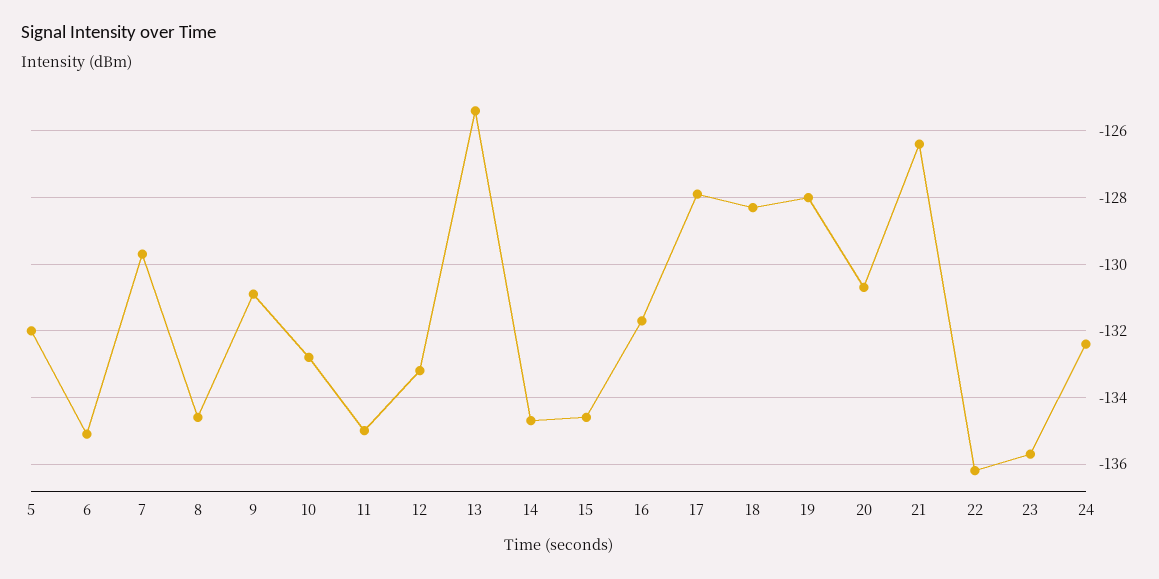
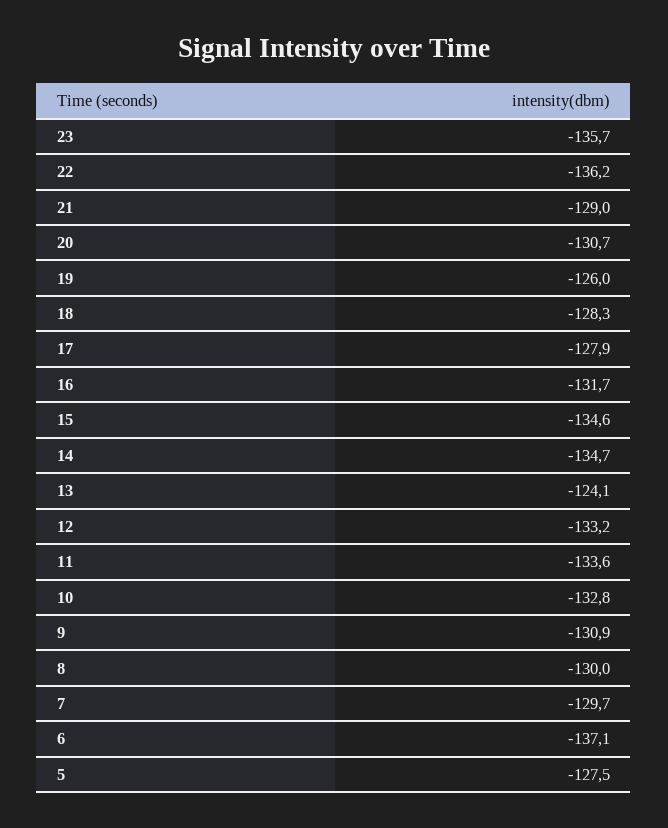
5: -132 -> -127.5
6: -135 -> -137.1
8: -134.5 -> -130
11: -135 -> -133.6
13: -125.5 -> -124.1
19: -128 -> -126
21: -126.5 -> -129
24: -132.5 -> none

